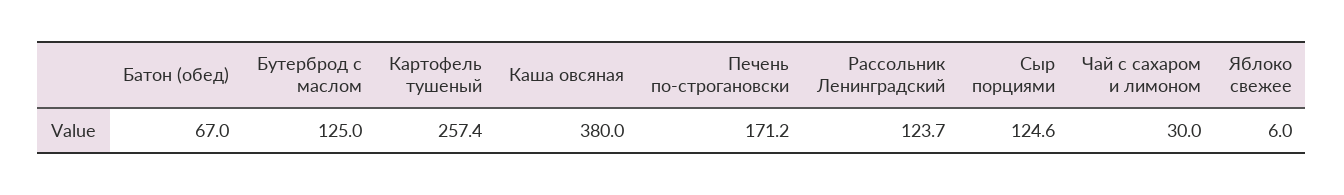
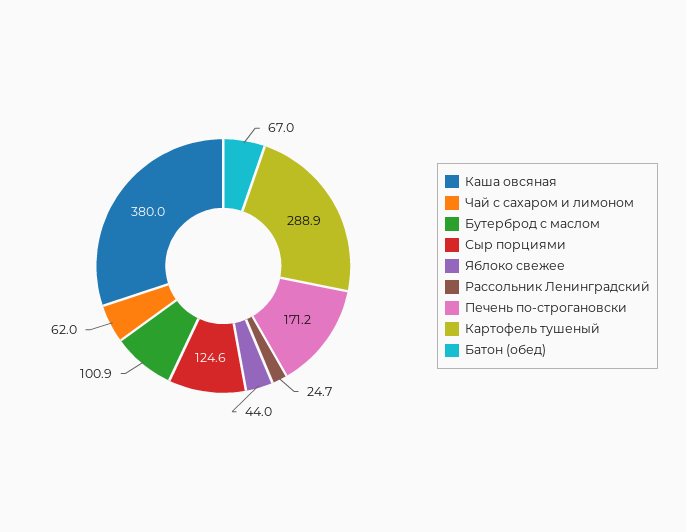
Бутерброд с маслом: 125 -> 100.9
Картофель тушеный: 257.4 -> 288.9
Рассольник Ленинградский: 123.7 -> 24.7
Чай с сахаром и лимоном: 30 -> 62
Яблоко свежее: 6 -> 44

